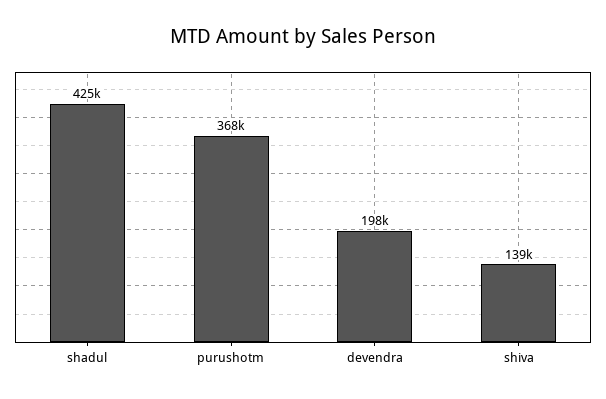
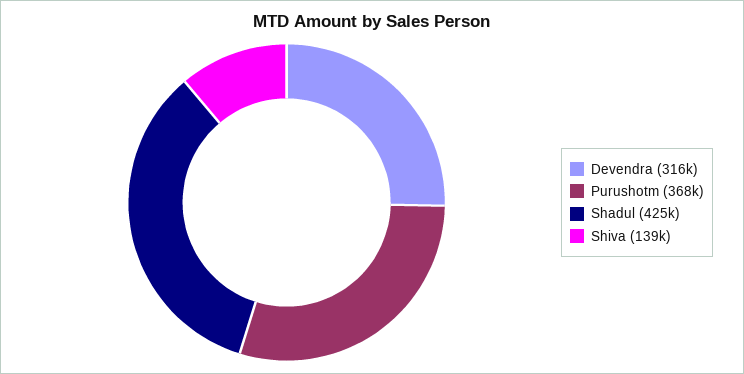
devendra: 198000 -> 316000

